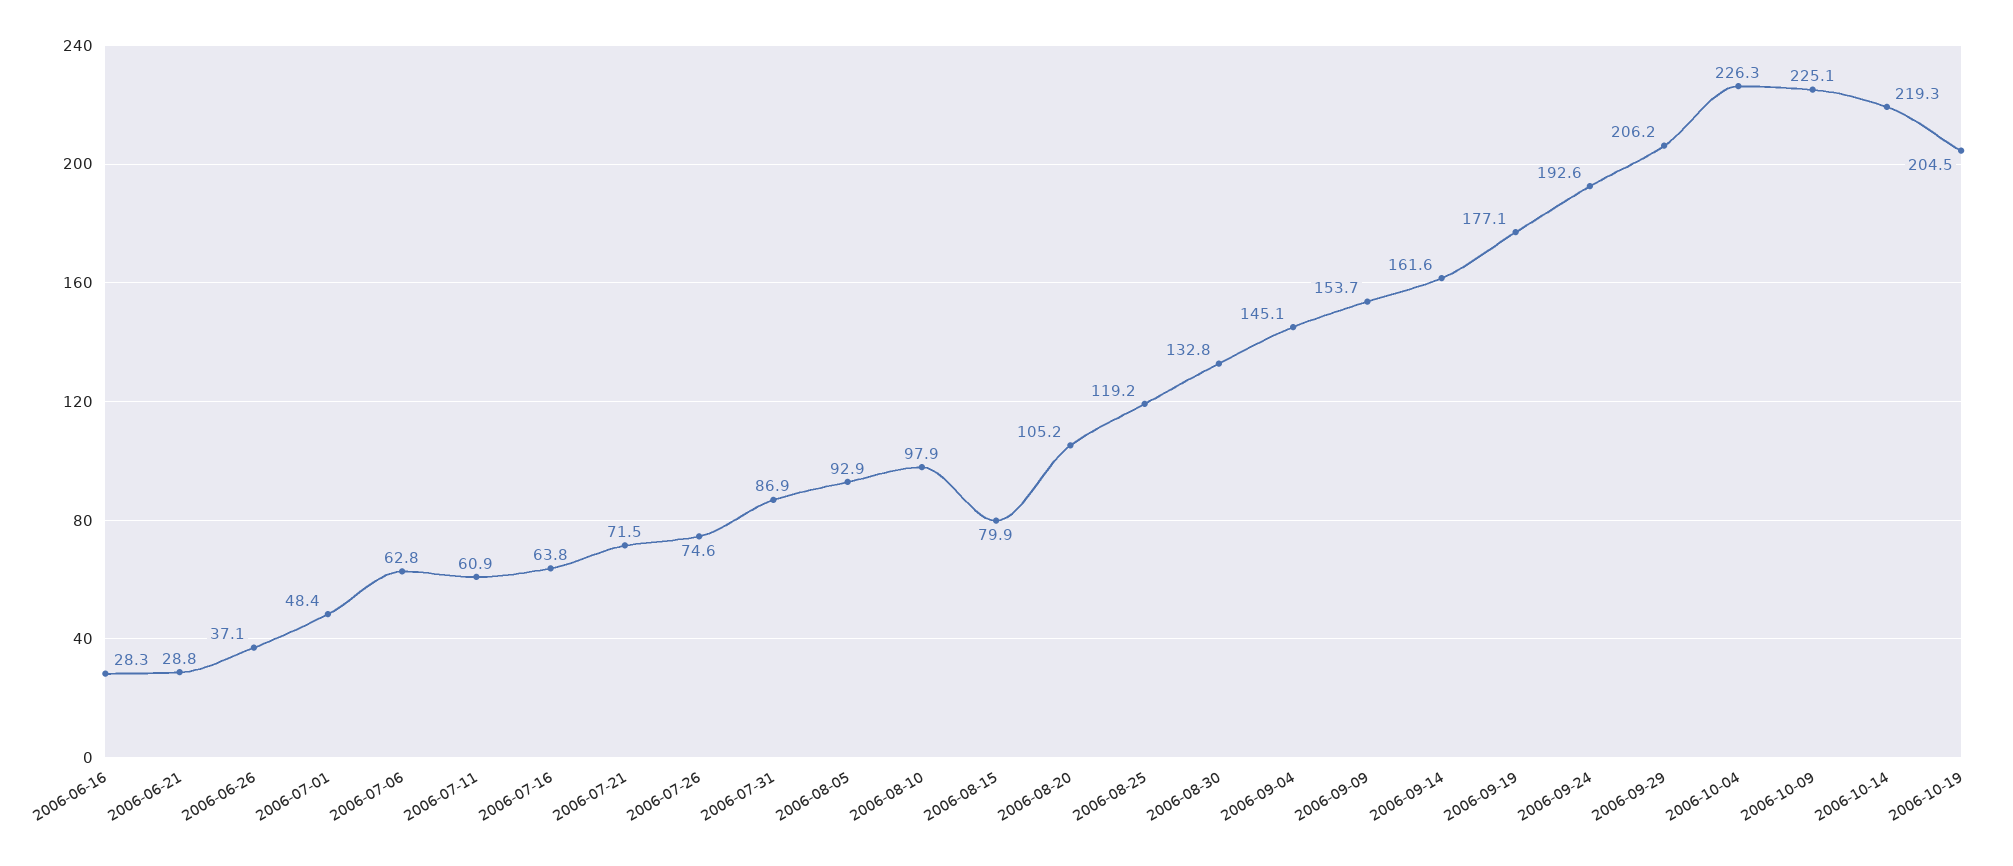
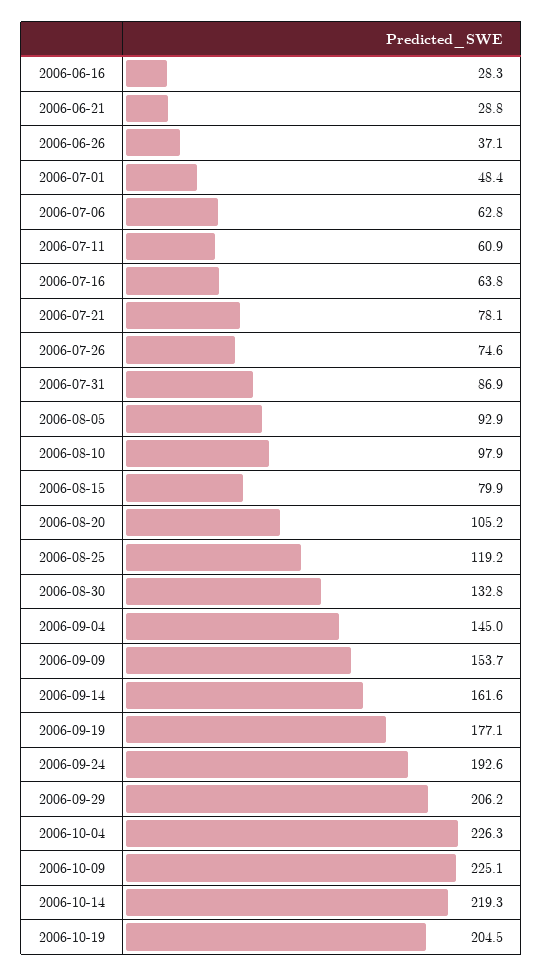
2006-07-21: 71.5 -> 78.1
2006-09-04: 145.1 -> 145

